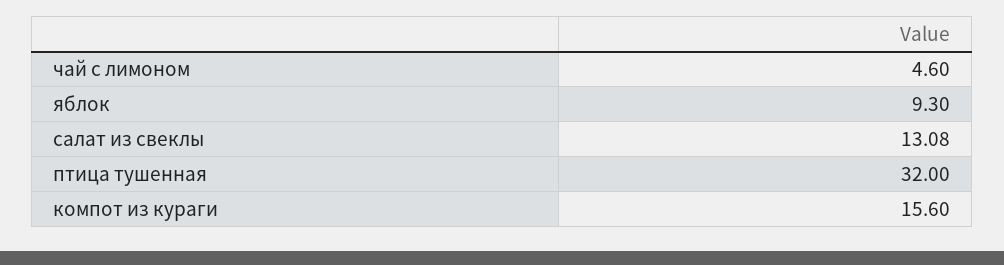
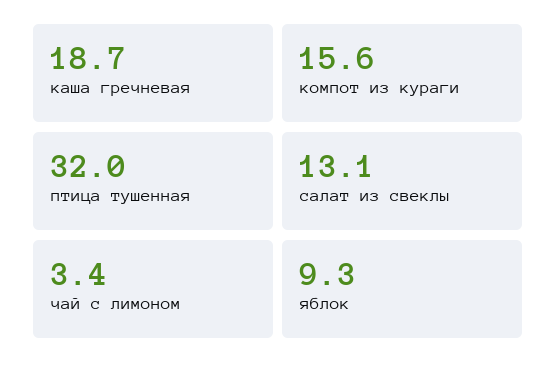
чай с лимоном: 4.6 -> 3.4
каша гречневая: none -> 18.7

